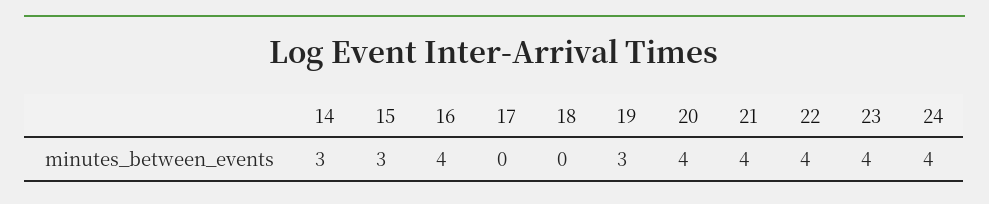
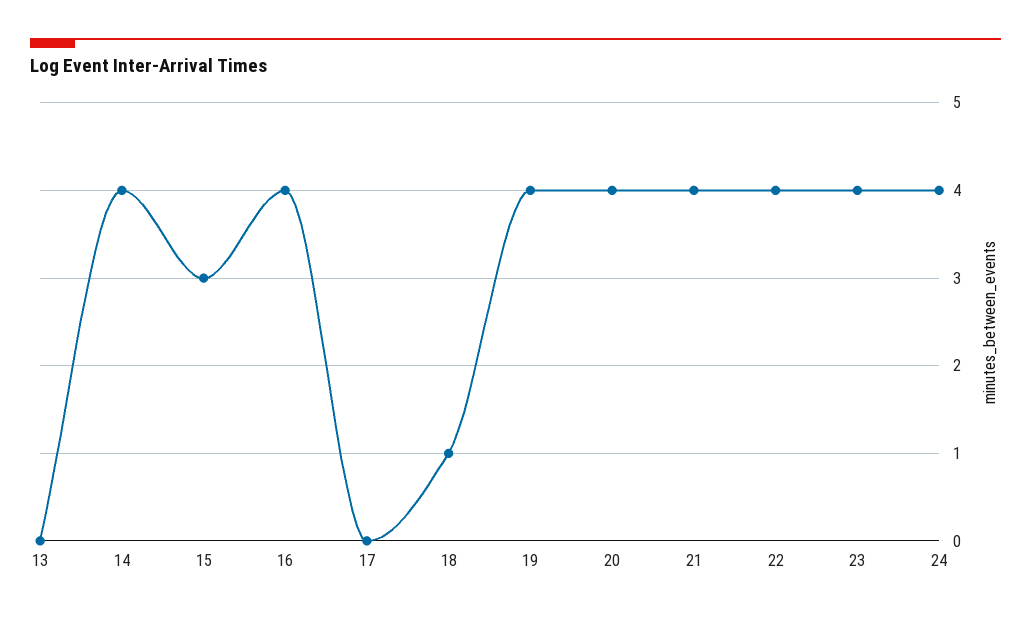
14: 3 -> 4
18: 0 -> 1
19: 3 -> 4
13: none -> 0

